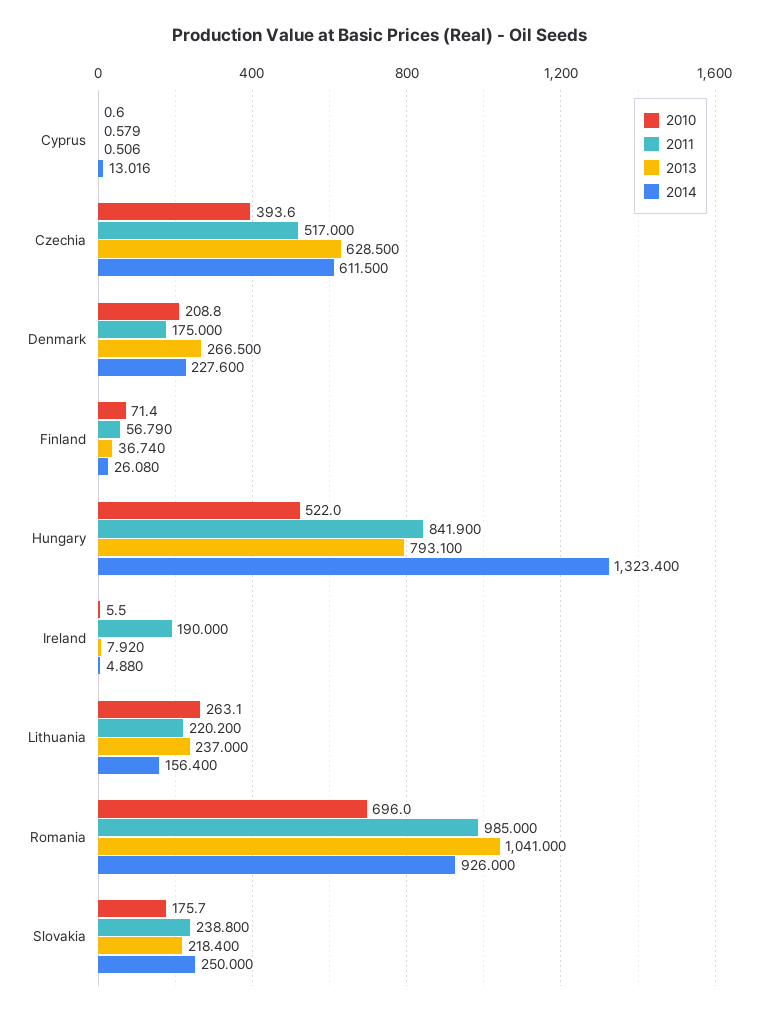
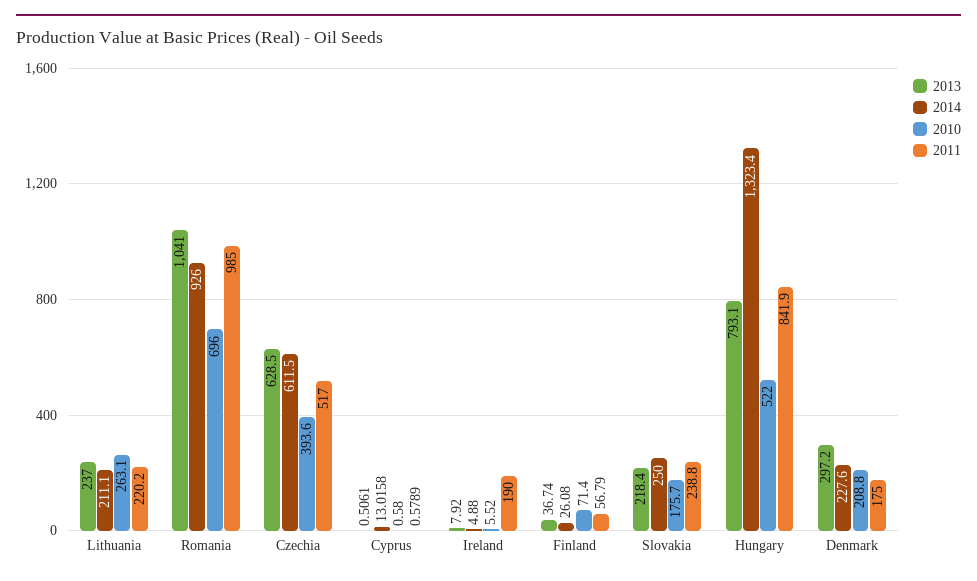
2013, Denmark: 266.5 -> 297.2
2014, Lithuania: 156.4 -> 211.1

